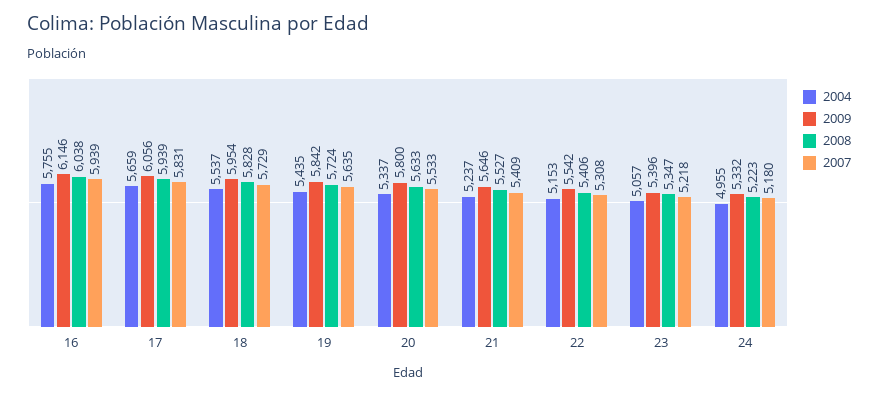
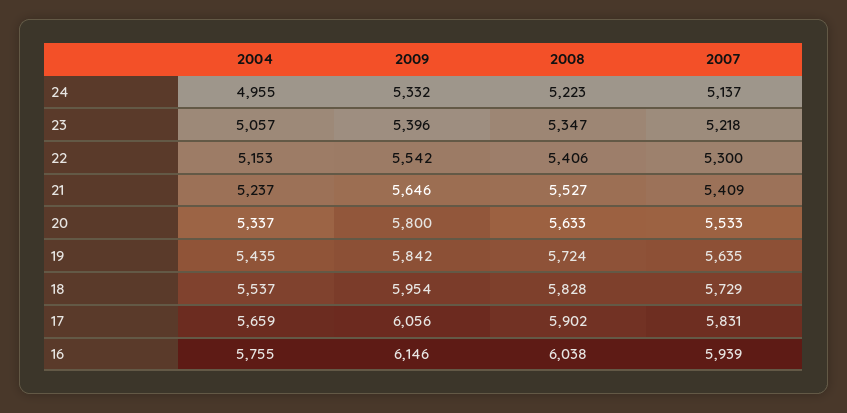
2008, 17: 5939 -> 5902
2007, 22: 5308 -> 5300
2007, 24: 5180 -> 5137

